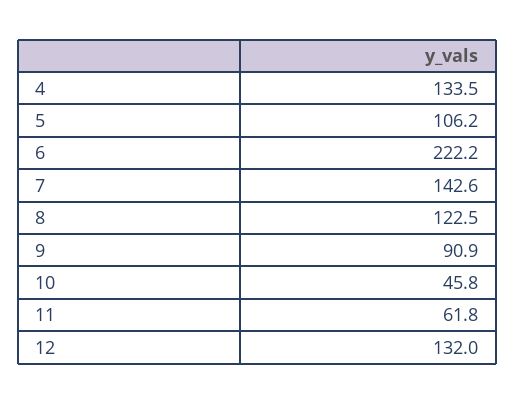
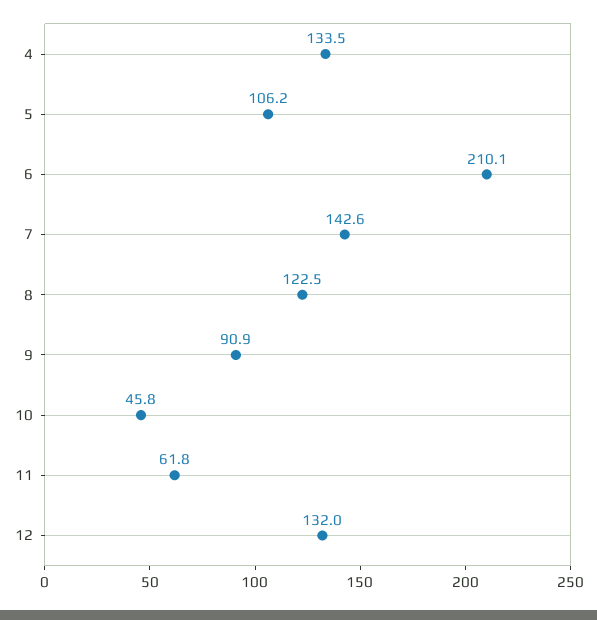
6: 222.2 -> 210.1

